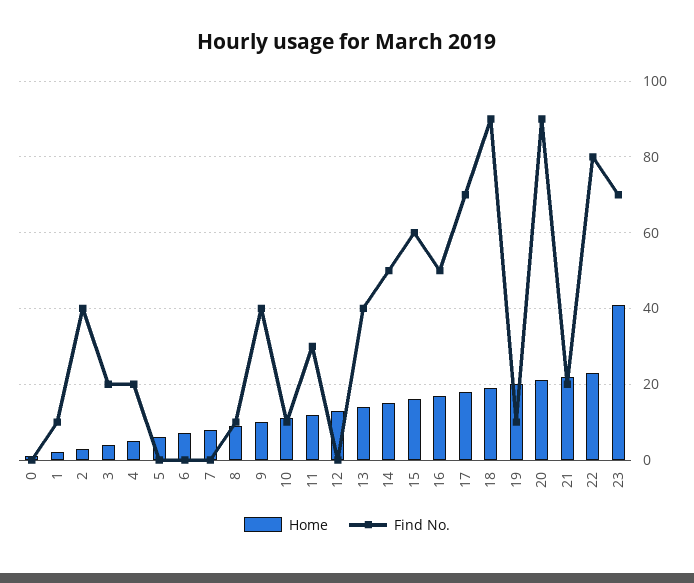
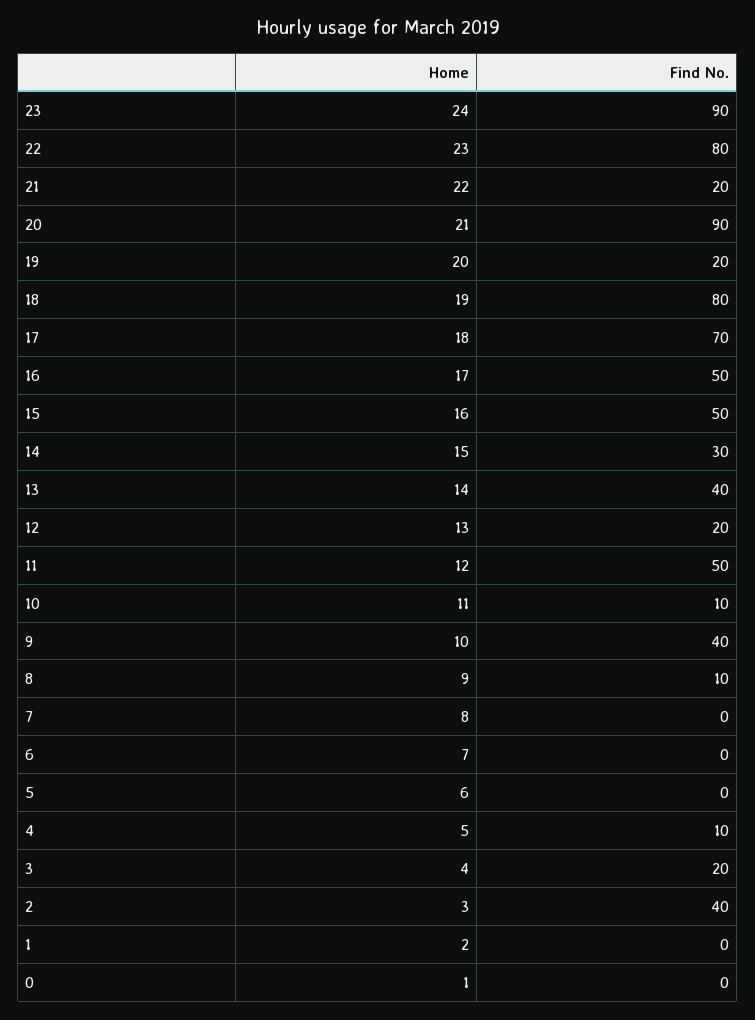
Find No., 1: 10 -> 0
Find No., 4: 20 -> 10
Find No., 11: 30 -> 50
Find No., 12: 0 -> 20
Find No., 14: 50 -> 30
Find No., 15: 60 -> 50
Find No., 18: 90 -> 80
Find No., 19: 10 -> 20
Home, 23: 40 -> 24
Find No., 23: 70 -> 90

